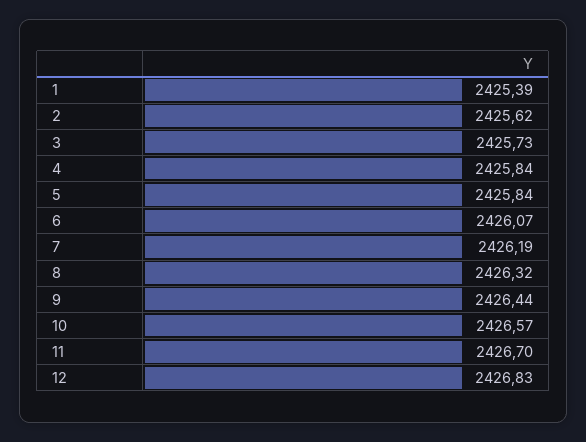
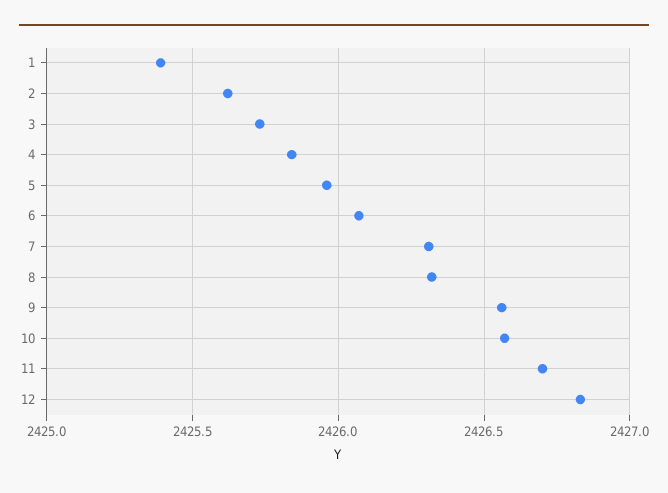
5: 2425.84 -> 2425.95
7: 2426.19 -> 2426.3
9: 2426.44 -> 2426.55

